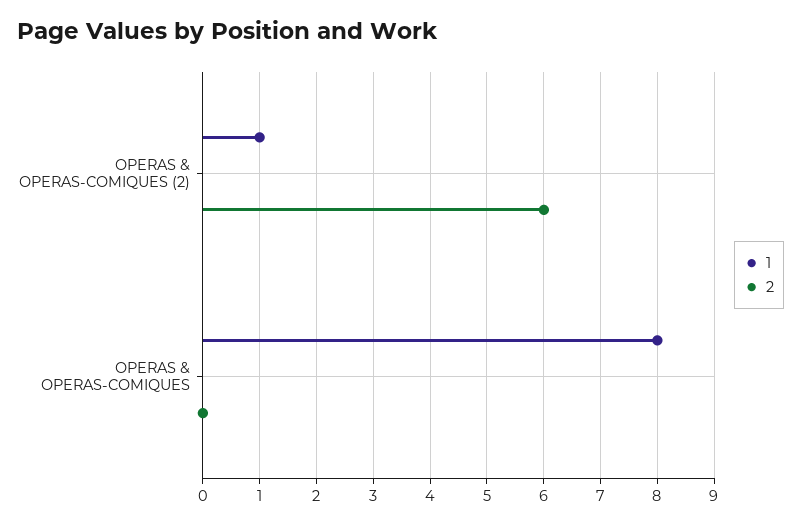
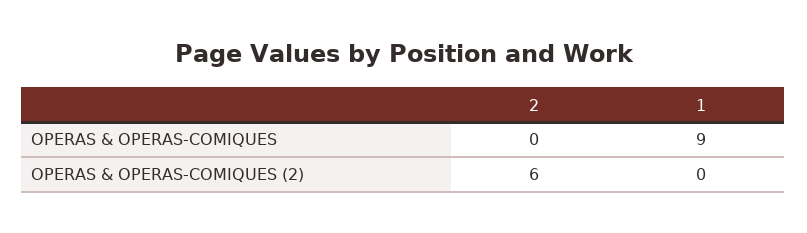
1, OPERAS & OPERAS-COMIQUES (2): 1 -> 0
1, OPERAS & OPERAS-COMIQUES: 8 -> 9

